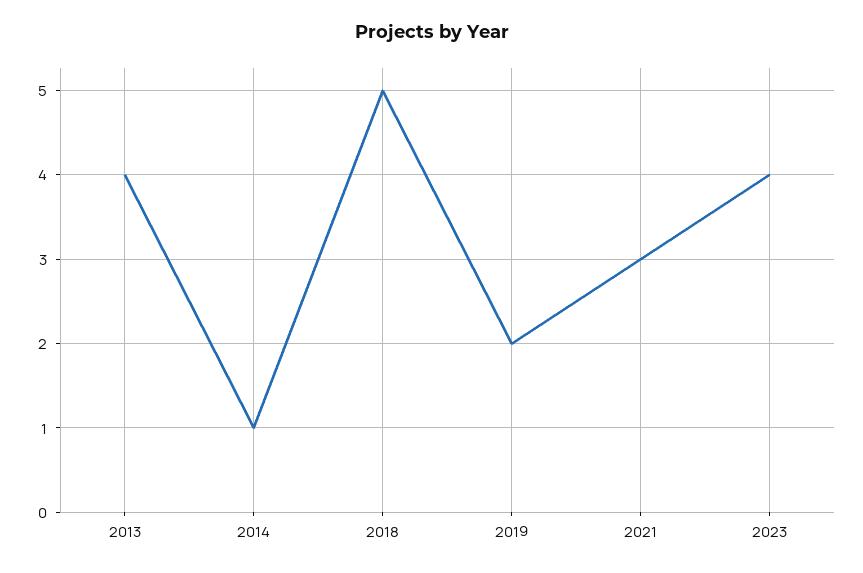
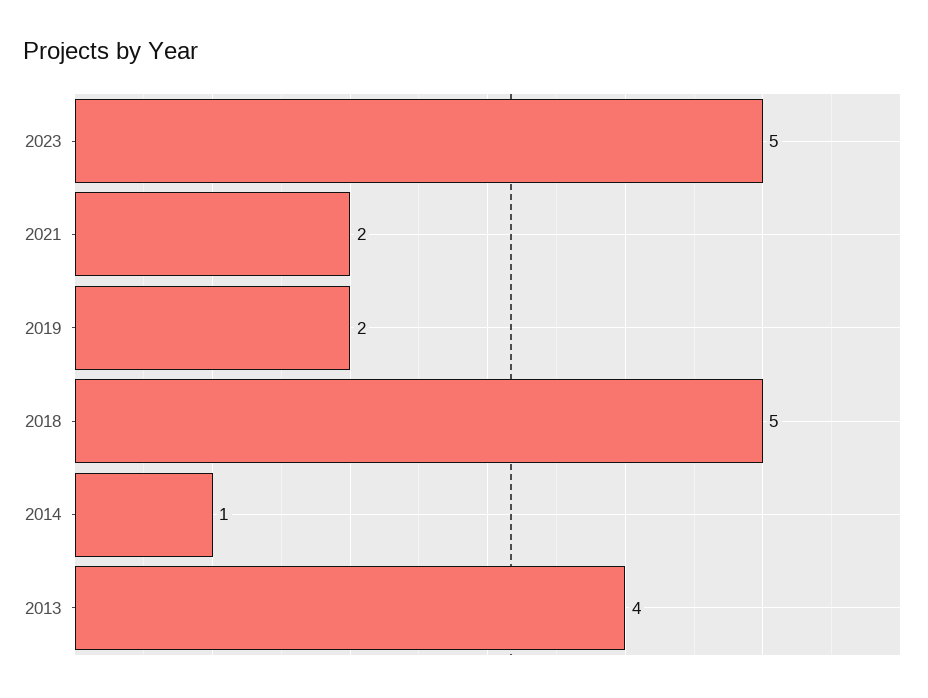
2021: 3 -> 2
2023: 4 -> 5

